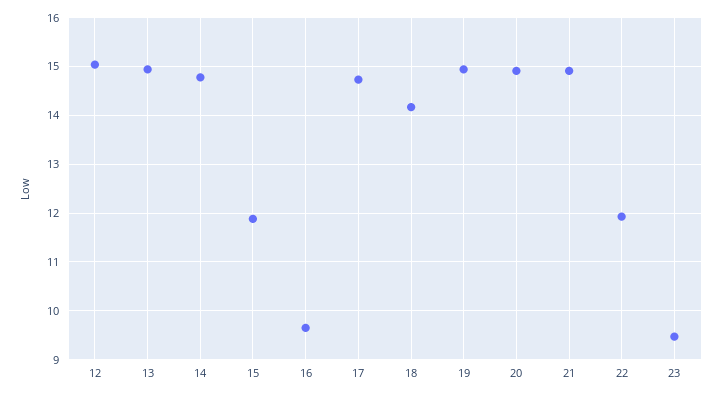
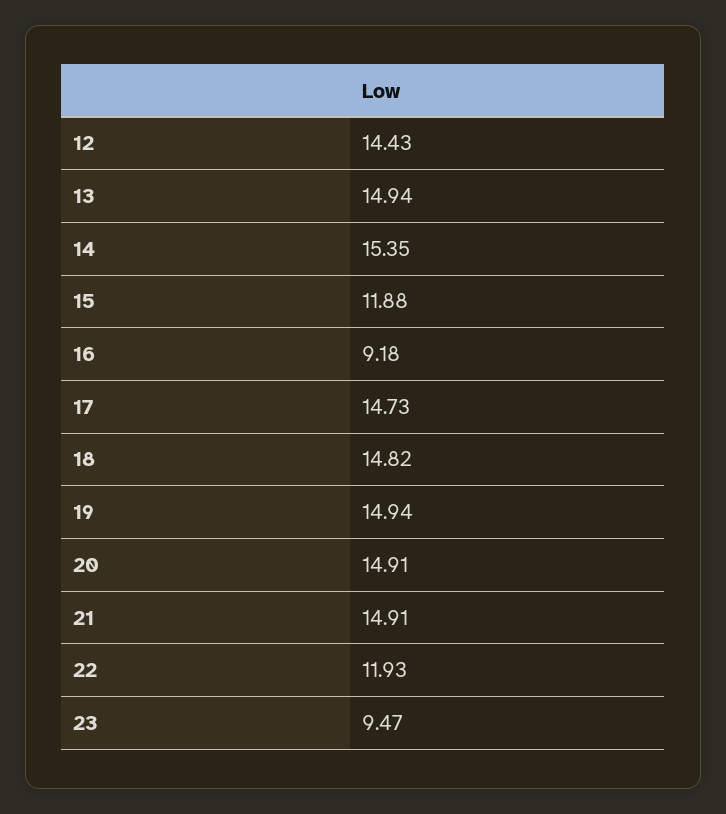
12: 15 -> 14.43
14: 14.8 -> 15.35
16: 9.6 -> 9.18
18: 14.2 -> 14.82

